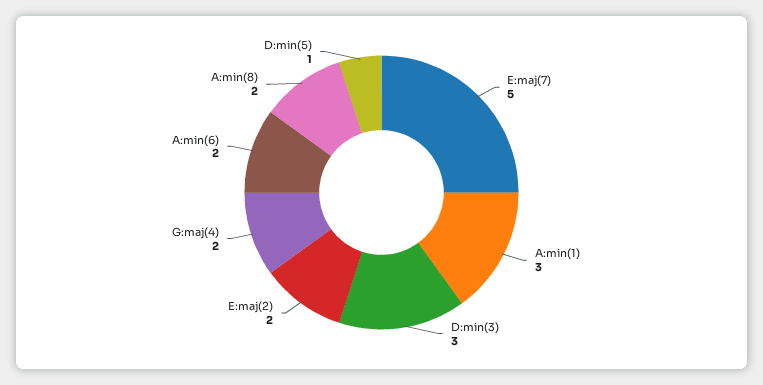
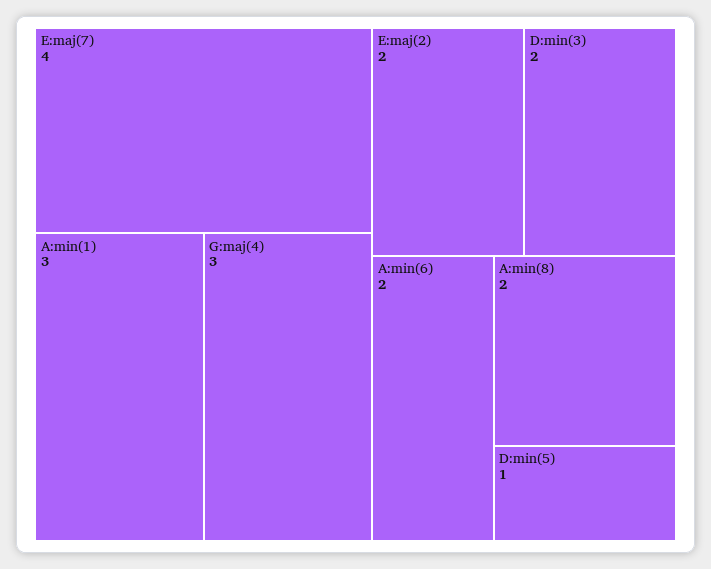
E:maj(7): 5 -> 4
D:min(3): 3 -> 2
G:maj(4): 2 -> 3

